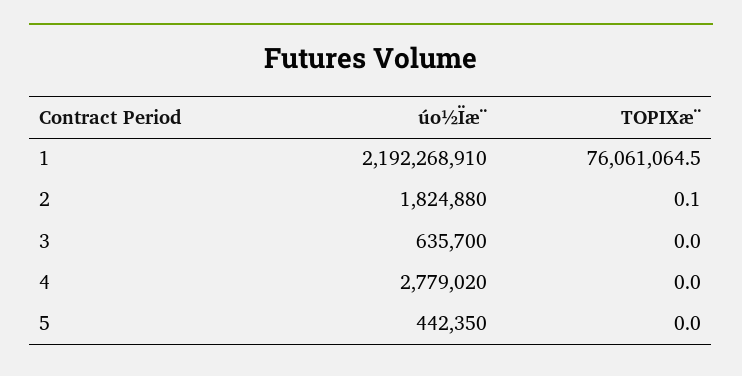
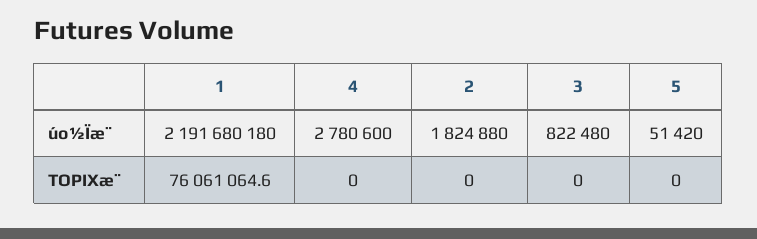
úo½Ïæ¨, 1: 2192268910 -> 2191680180
TOPIXæ¨, 1: 76061064.5 -> 76061064.6
TOPIXæ¨, 2: 0.1 -> 0
úo½Ïæ¨, 3: 635700 -> 822480
úo½Ïæ¨, 4: 2779020 -> 2780600
úo½Ïæ¨, 5: 442350 -> 51420

